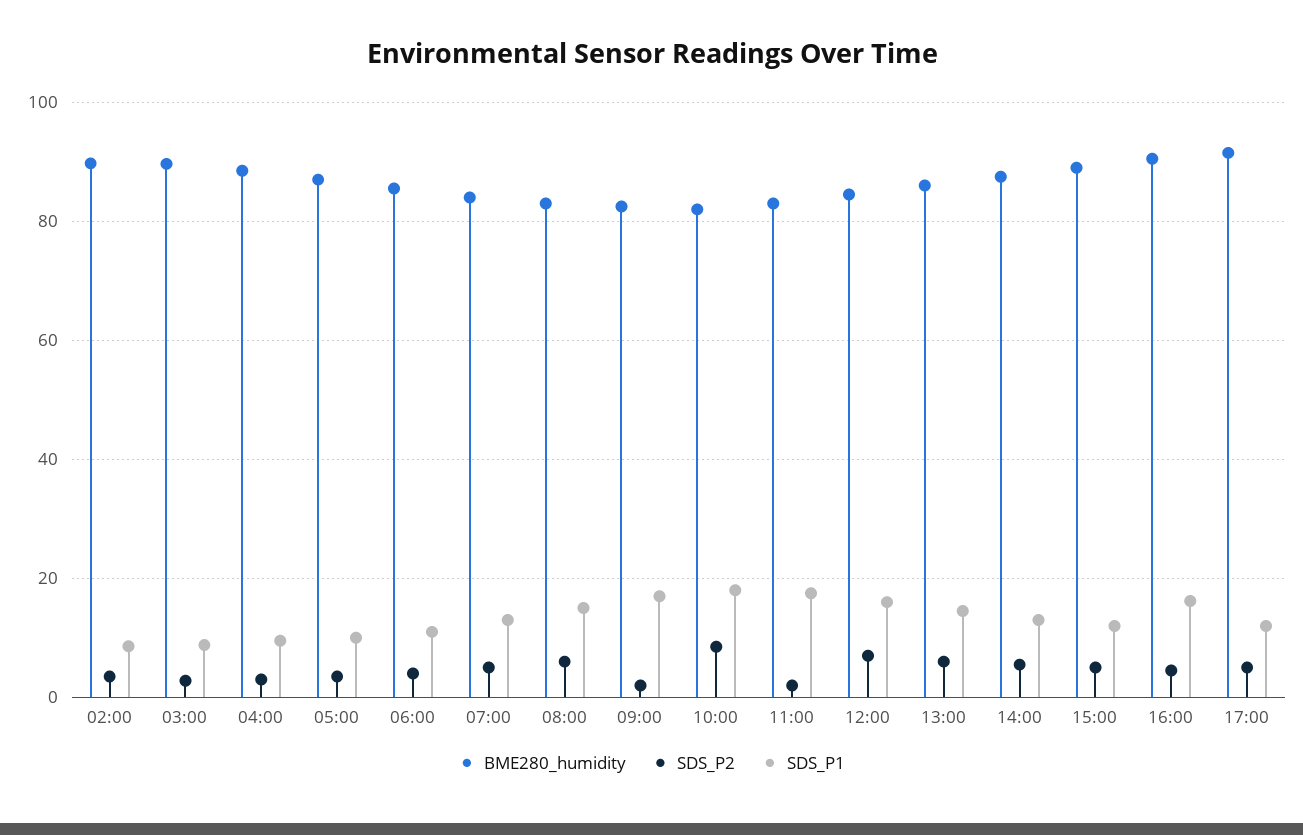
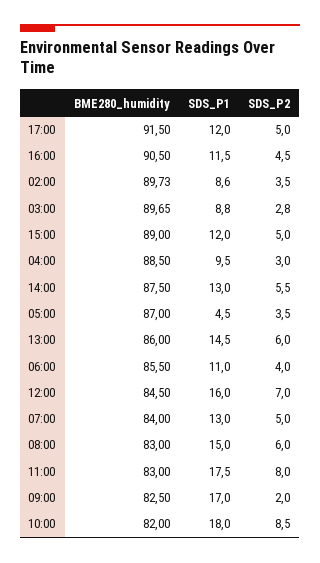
SDS_P1, 05:00: 10 -> 4.5
SDS_P2, 11:00: 2 -> 8
SDS_P1, 16:00: 16 -> 11.5

